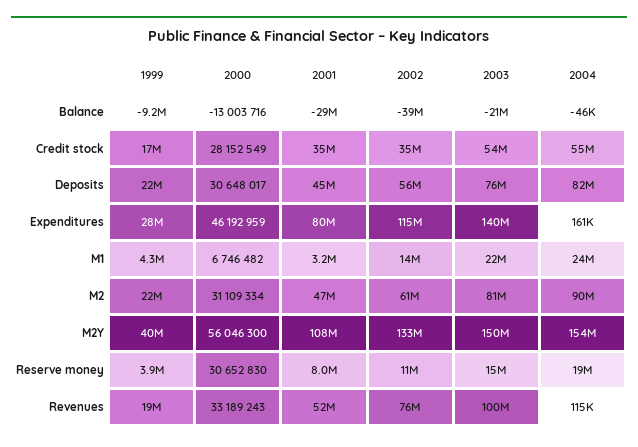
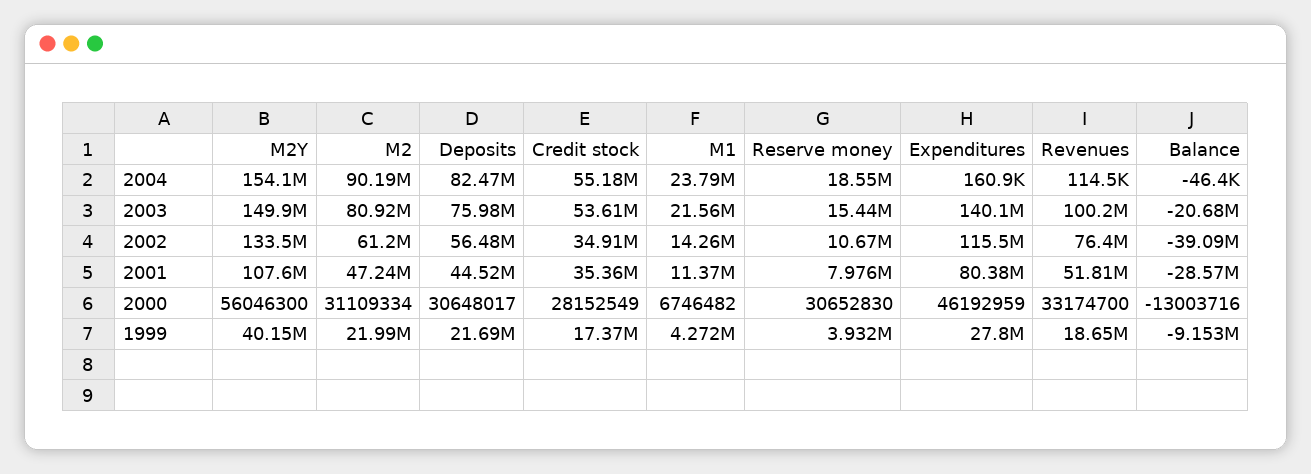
2001, M1: 3200000 -> 11370000
2000, Revenues: 33189243 -> 33174700

